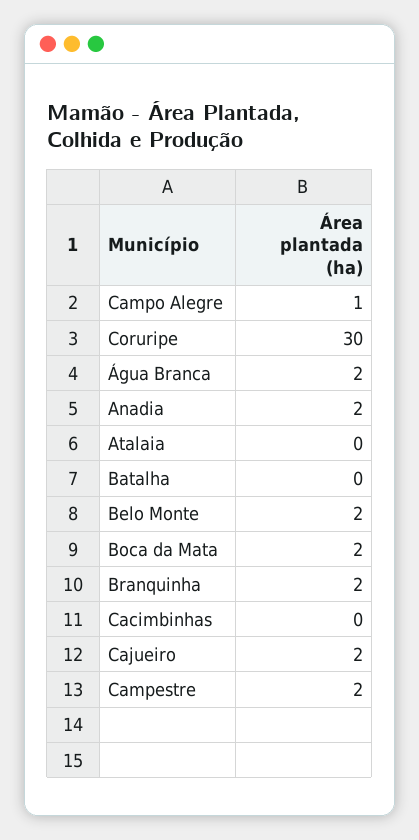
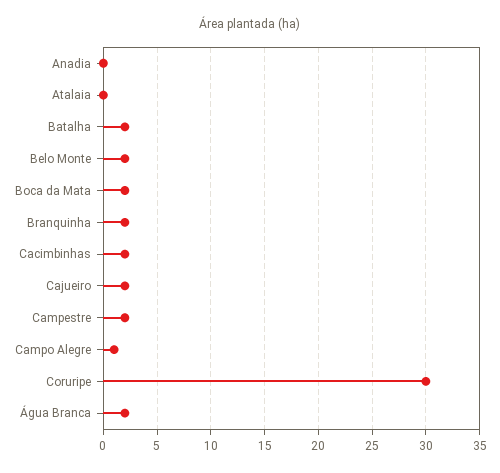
Anadia: 2 -> 0
Batalha: 0 -> 2
Cacimbinhas: 0 -> 2

